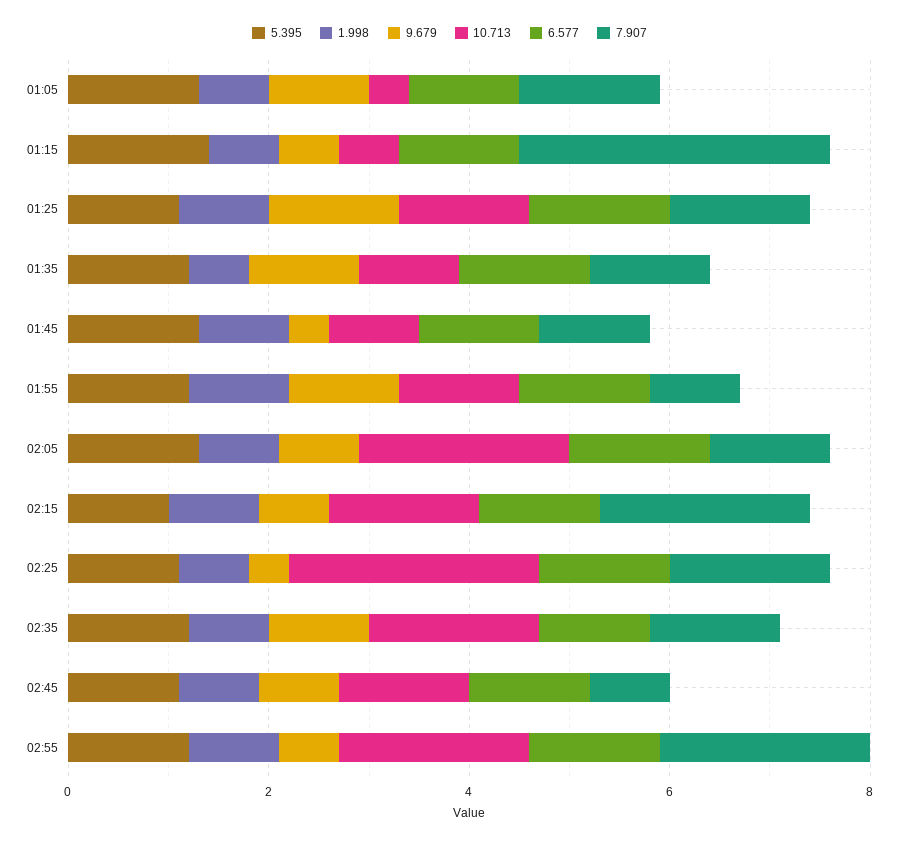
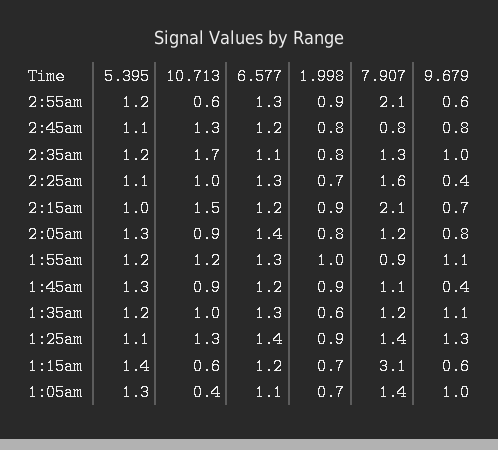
10.713, 02:05: 2 -> 0.9
10.713, 02:25: 2.5 -> 1
10.713, 02:55: 2 -> 0.6

